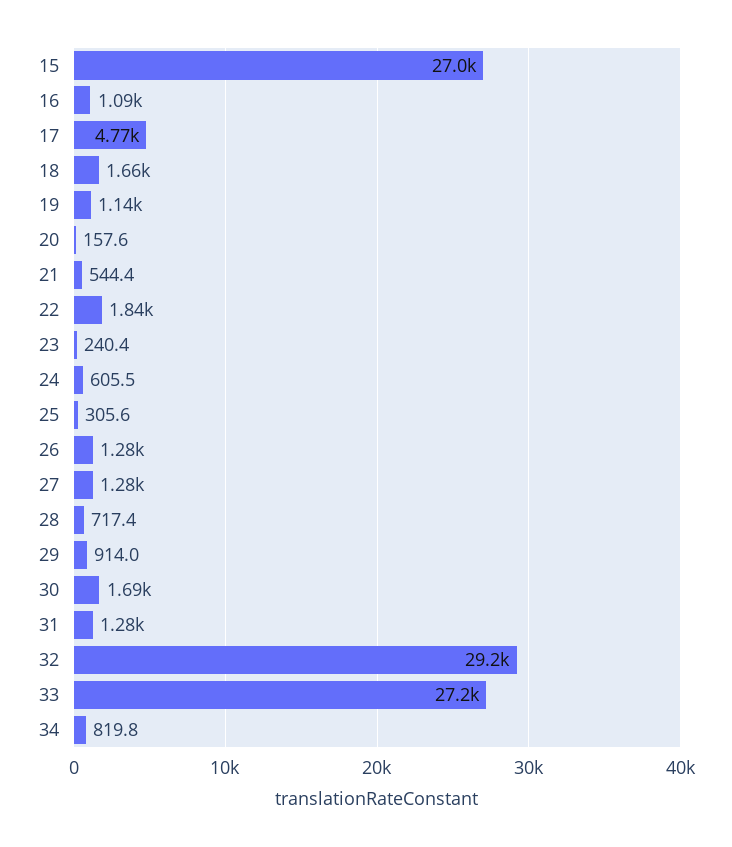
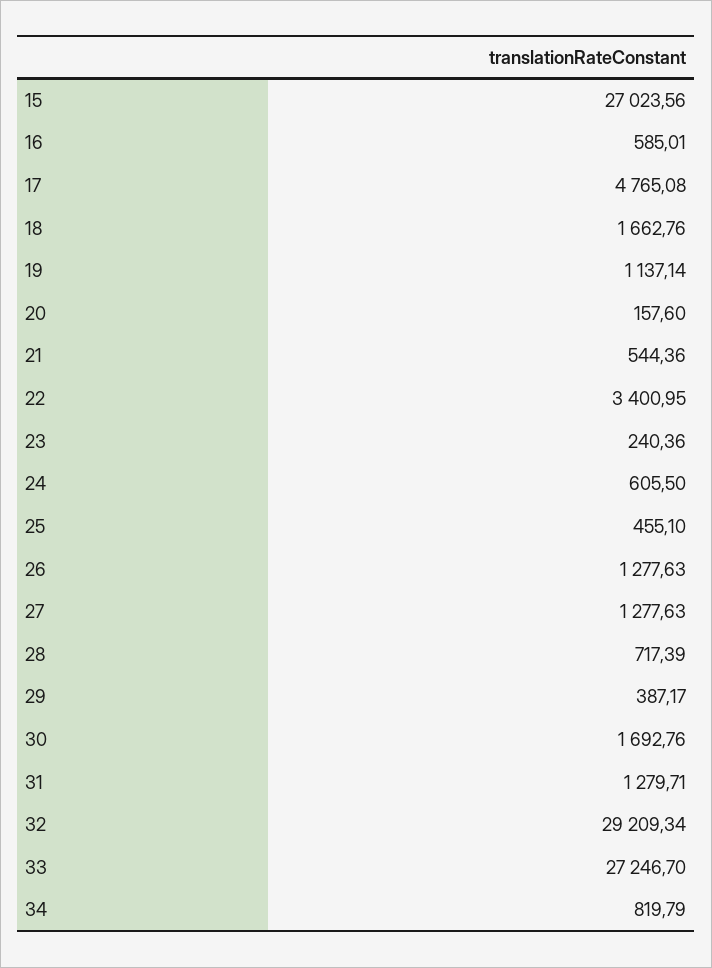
16: 1090 -> 585.01
22: 1840 -> 3400.95
25: 305.6 -> 455.1
29: 914 -> 387.17

